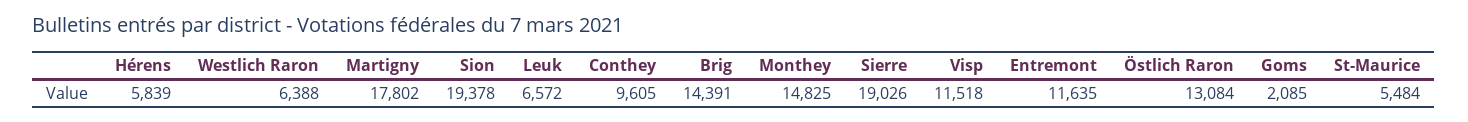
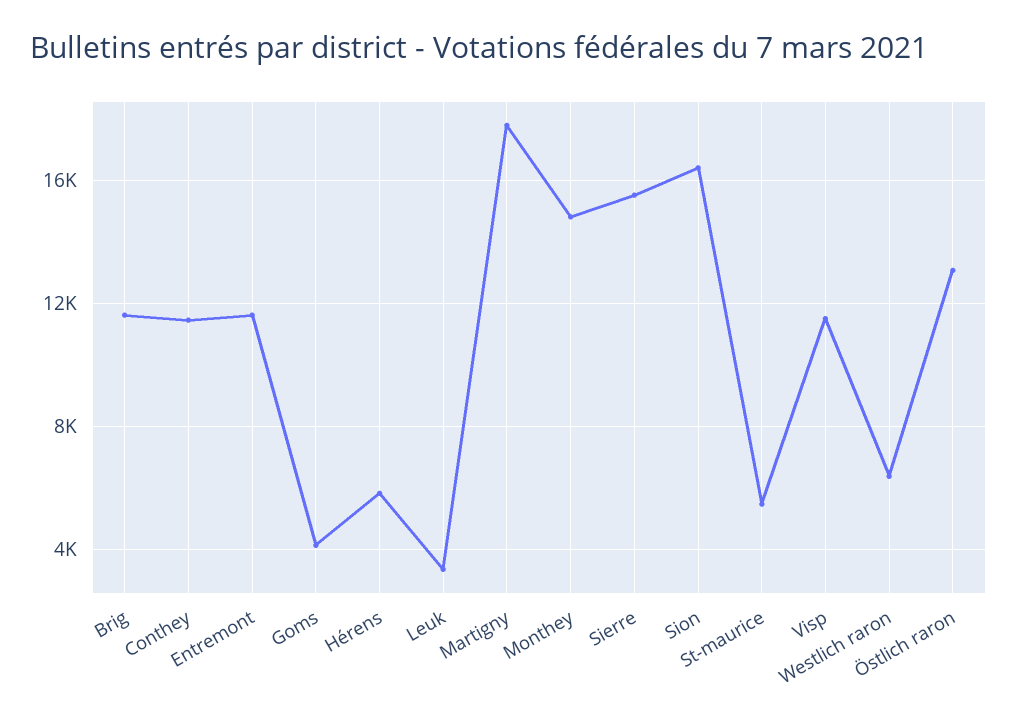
Sion: 19378 -> 16500
Leuk: 6572 -> 3500
Conthey: 9605 -> 11500
Brig: 14391 -> 11500
Sierre: 19026 -> 15500
Goms: 2085 -> 4000

